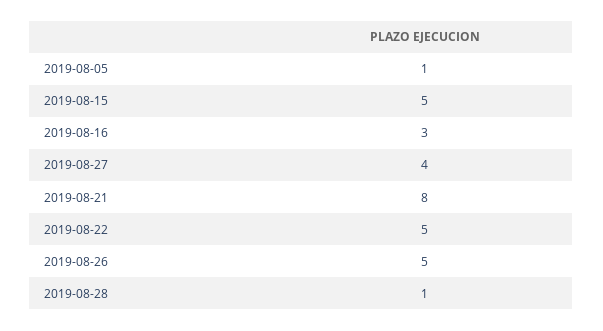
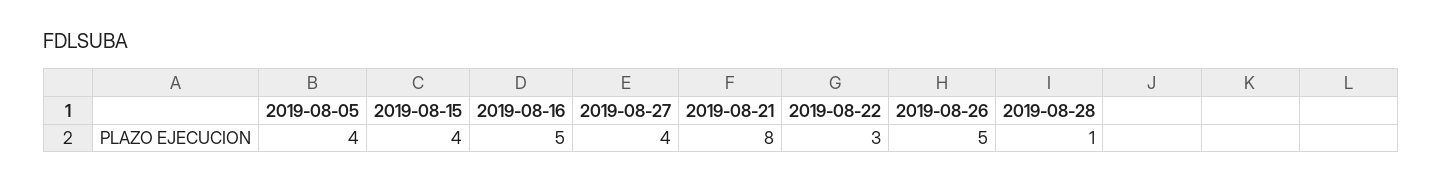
2019-08-05: 1 -> 4
2019-08-15: 5 -> 4
2019-08-16: 3 -> 5
2019-08-22: 5 -> 3

